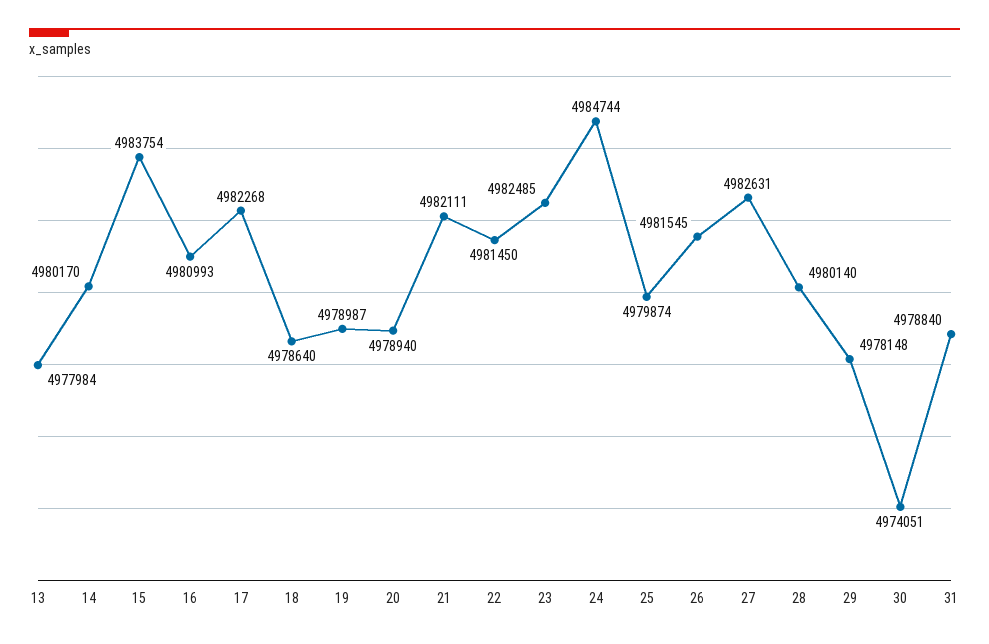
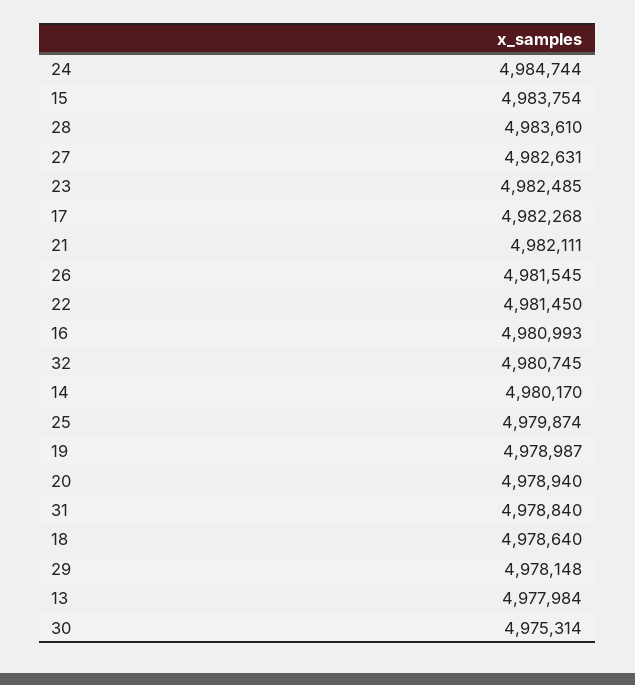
28: 4980140 -> 4983610
30: 4974051 -> 4975314
32: none -> 4980745

